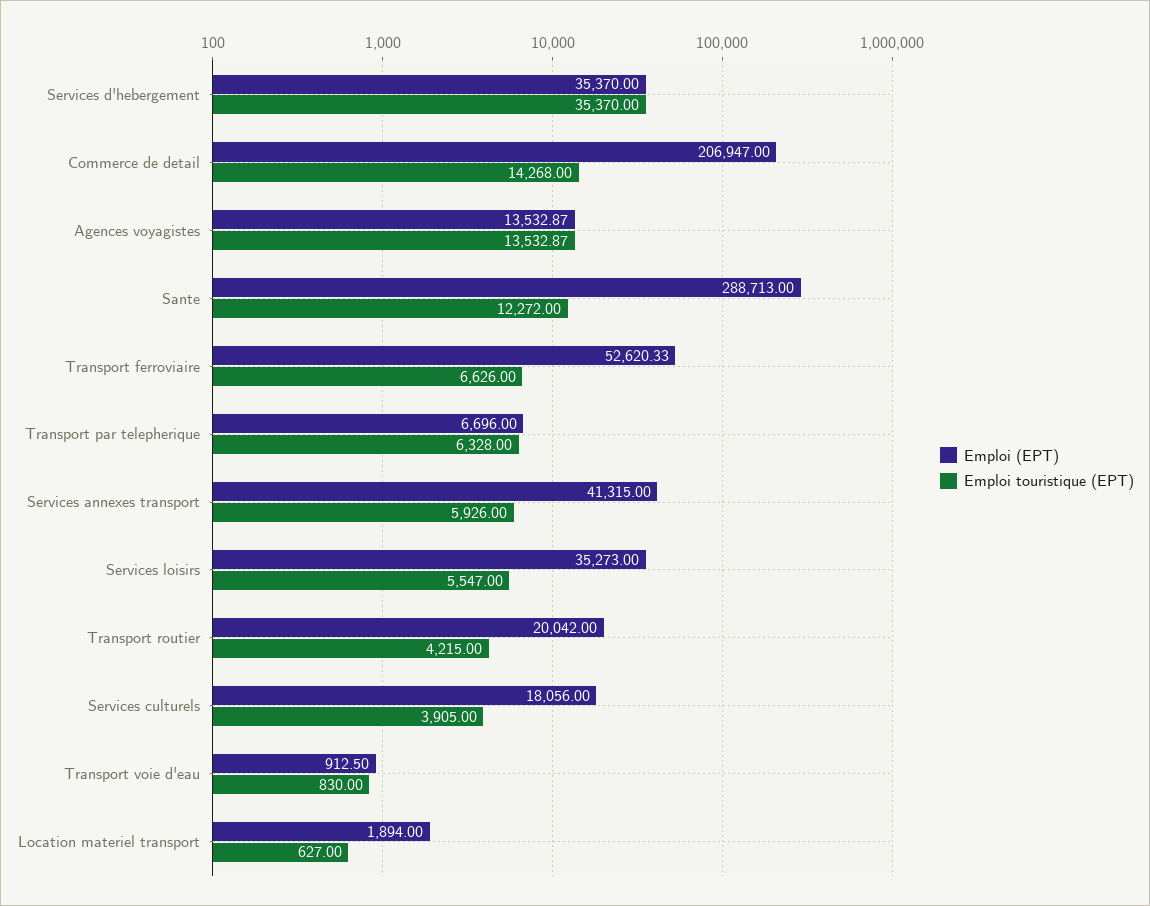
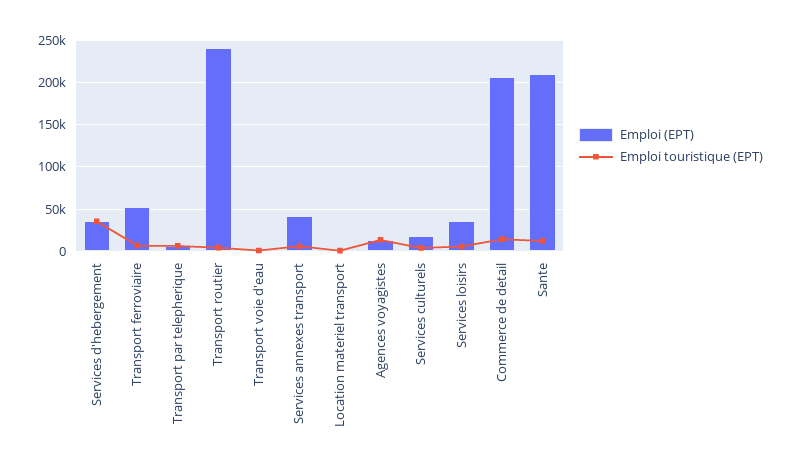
Emploi (EPT), Sante: 288713 -> 210000
Emploi (EPT), Transport routier: 20042 -> 240000

